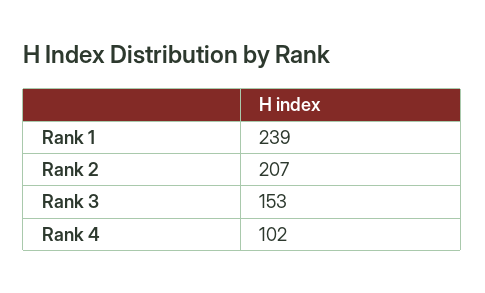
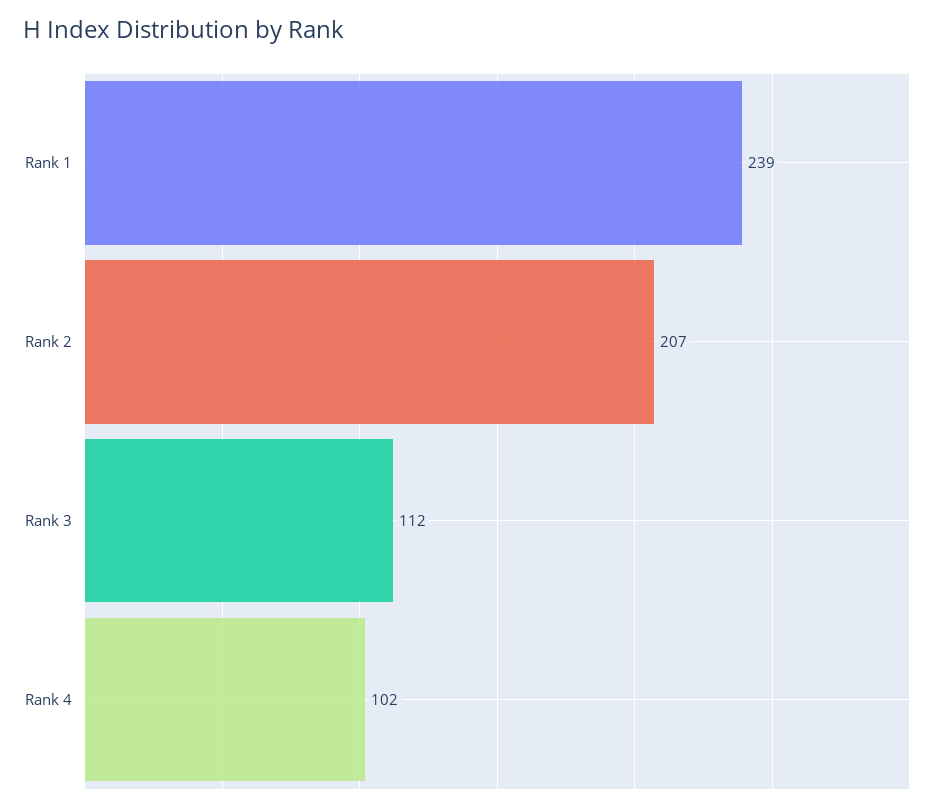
Rank 3: 153 -> 112

